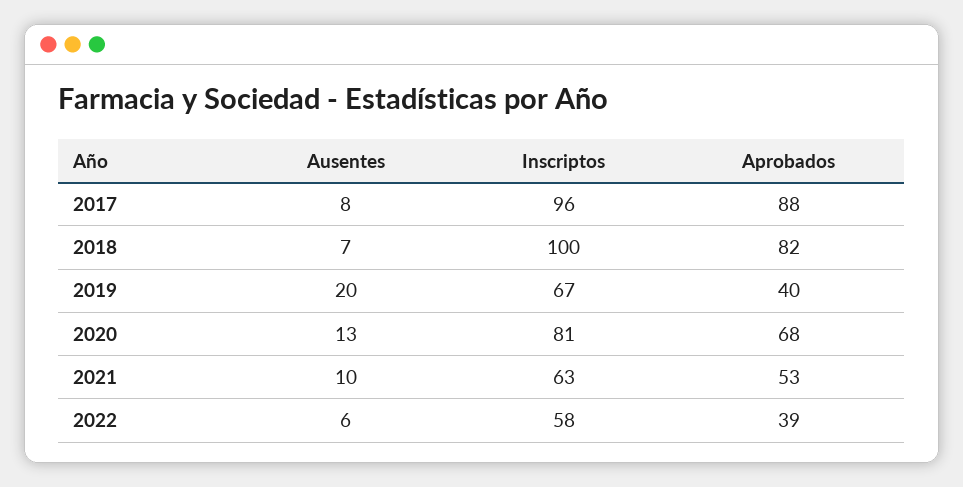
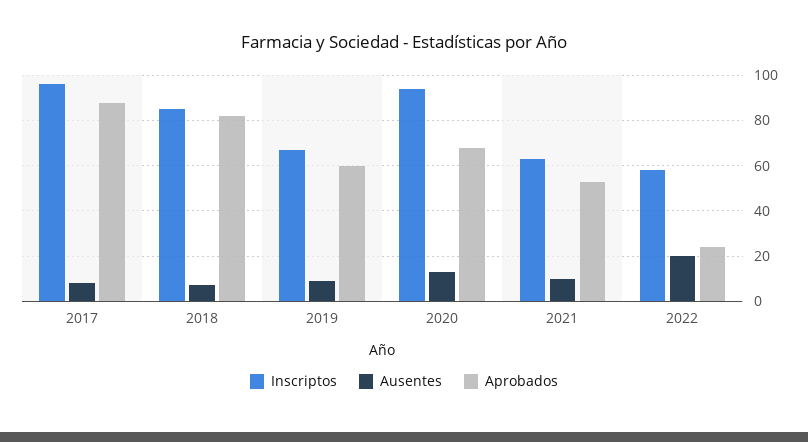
Inscriptos, 2018: 100 -> 85
Ausentes, 2019: 20 -> 10
Aprobados, 2019: 40 -> 60
Inscriptos, 2020: 81 -> 95
Ausentes, 2022: 6 -> 20
Aprobados, 2022: 39 -> 25

